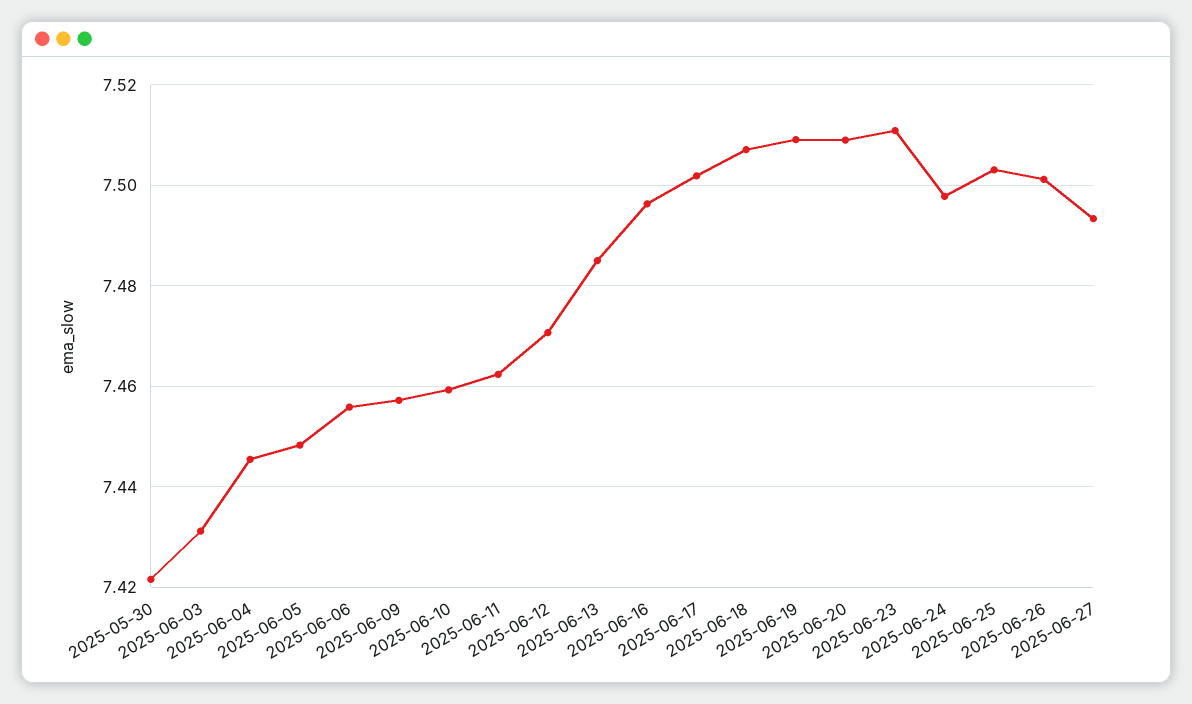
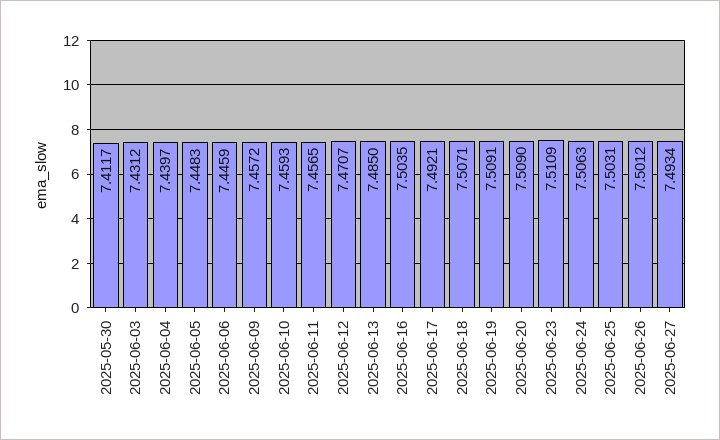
2025-05-30: 7.422 -> 7.4117
2025-06-04: 7.446 -> 7.4397
2025-06-06: 7.456 -> 7.4459
2025-06-11: 7.462 -> 7.4565
2025-06-16: 7.496 -> 7.5035
2025-06-17: 7.502 -> 7.4921
2025-06-24: 7.498 -> 7.5063

